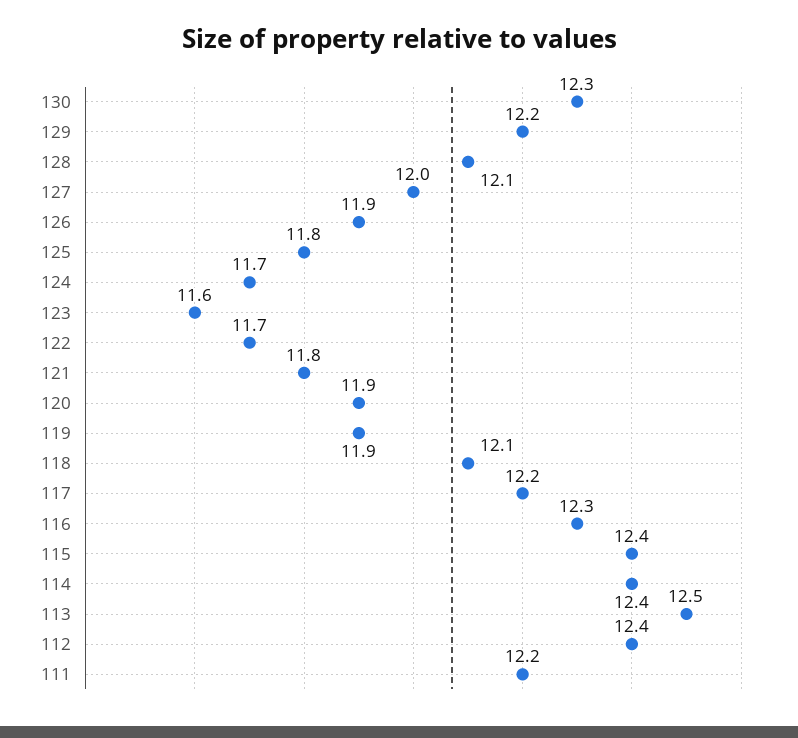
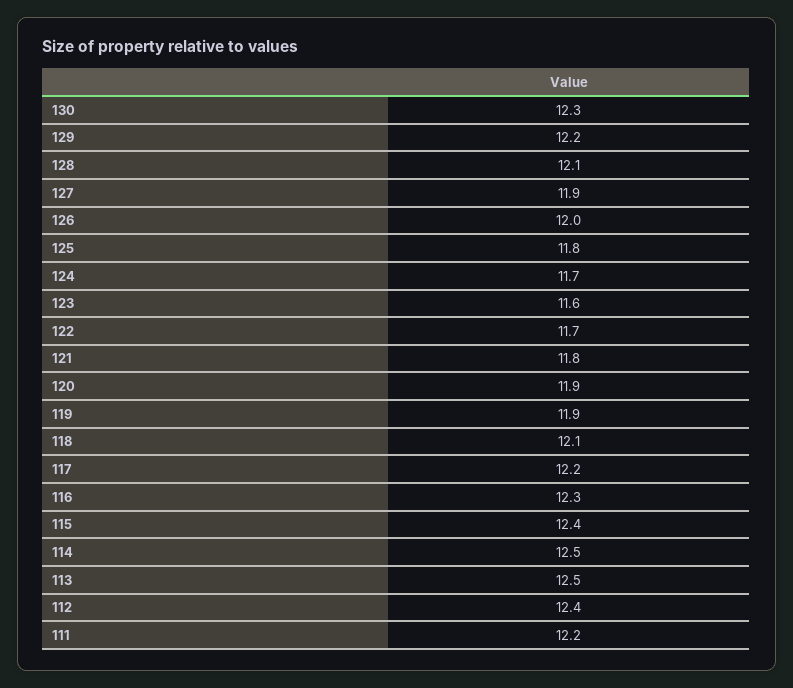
127: 12 -> 11.9
126: 11.9 -> 12
114: 12.4 -> 12.5

